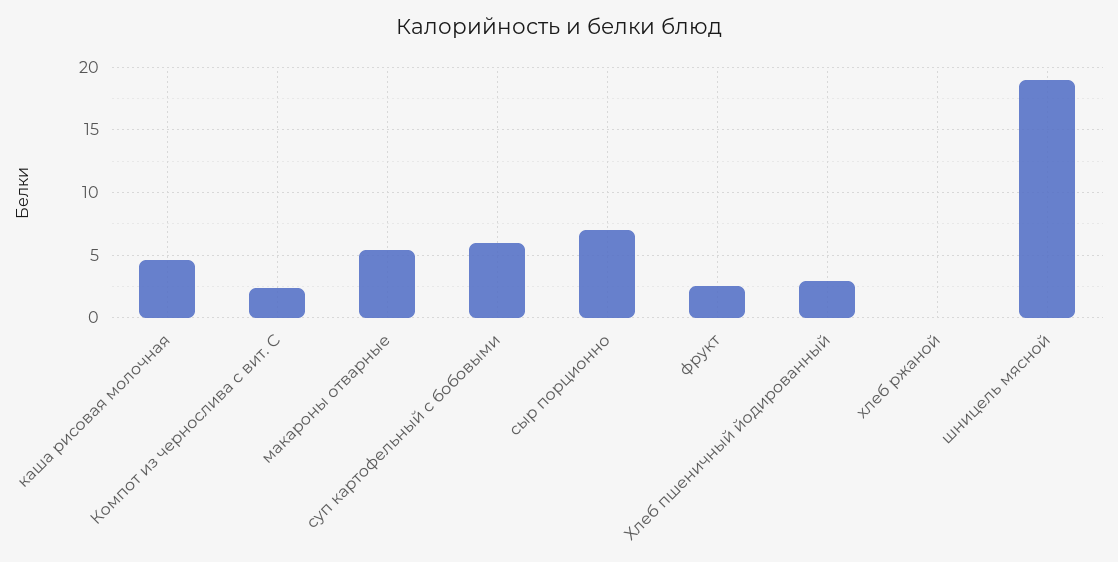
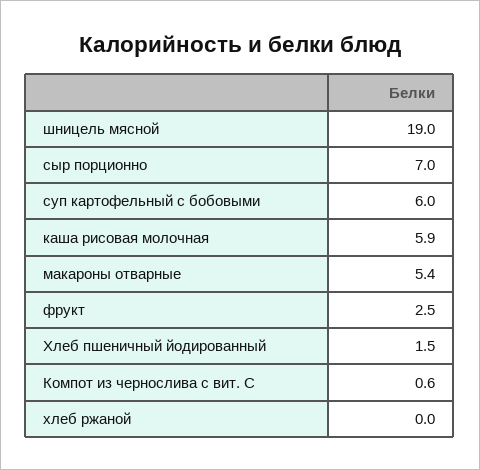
каша рисовая молочная: 4.5 -> 5.9
Компот из чернослива с вит. С: 2.5 -> 0.6
Хлеб пшеничный йодированный: 3 -> 1.5

